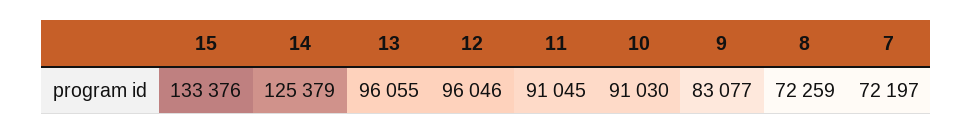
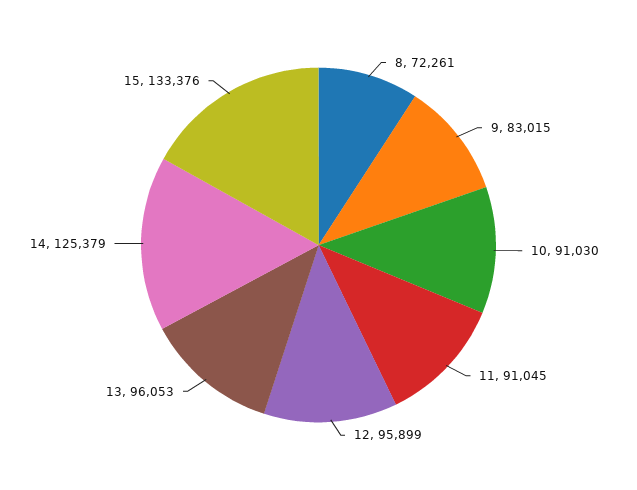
13: 96055 -> 96053
12: 96046 -> 95899
9: 83077 -> 83015
8: 72259 -> 72261
7: 72197 -> none

